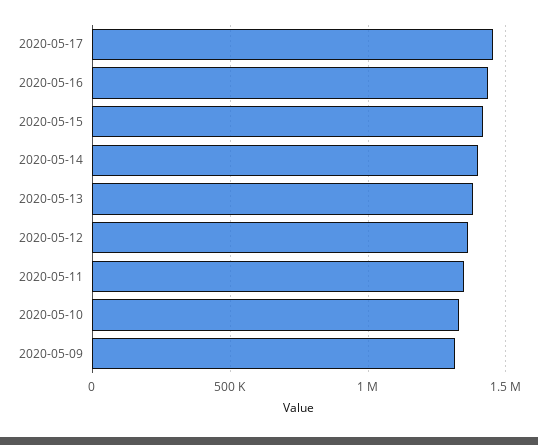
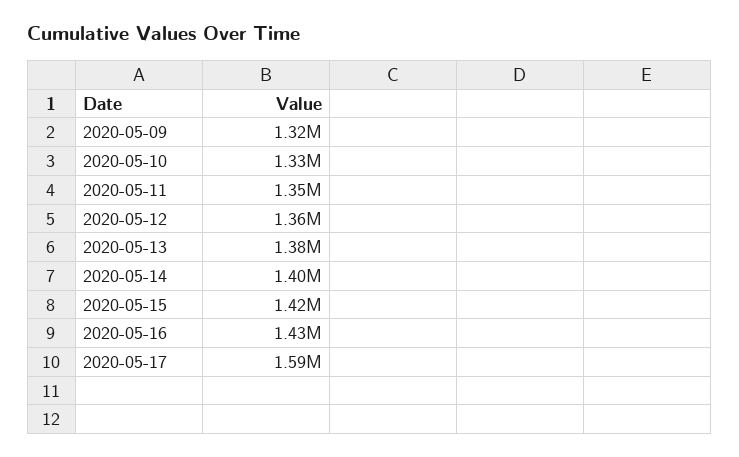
2020-05-17: 1450000 -> 1590000

